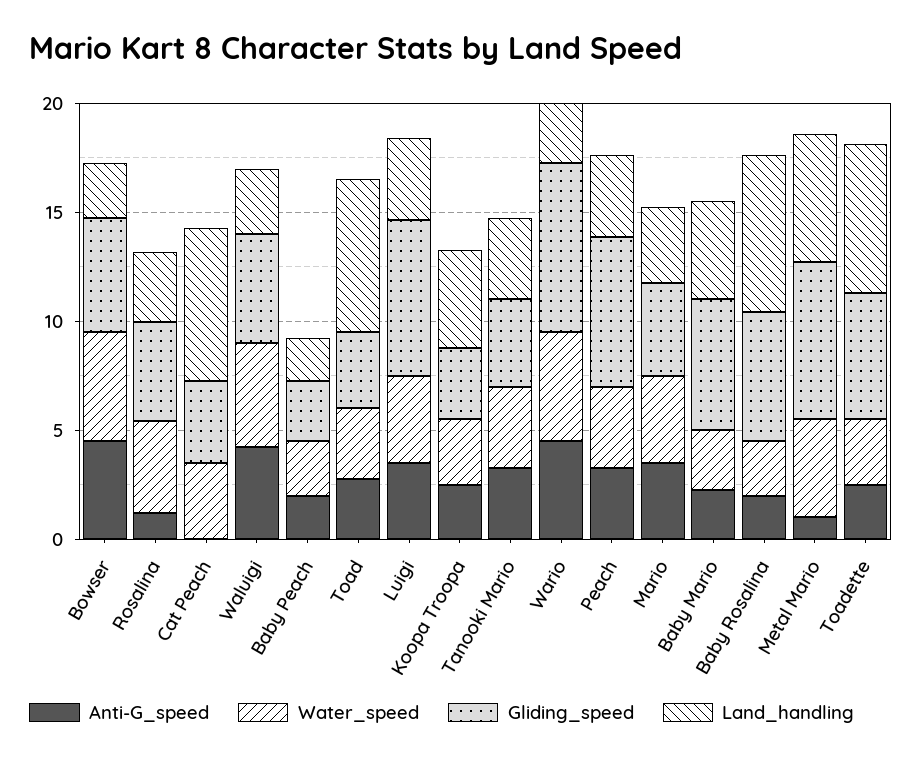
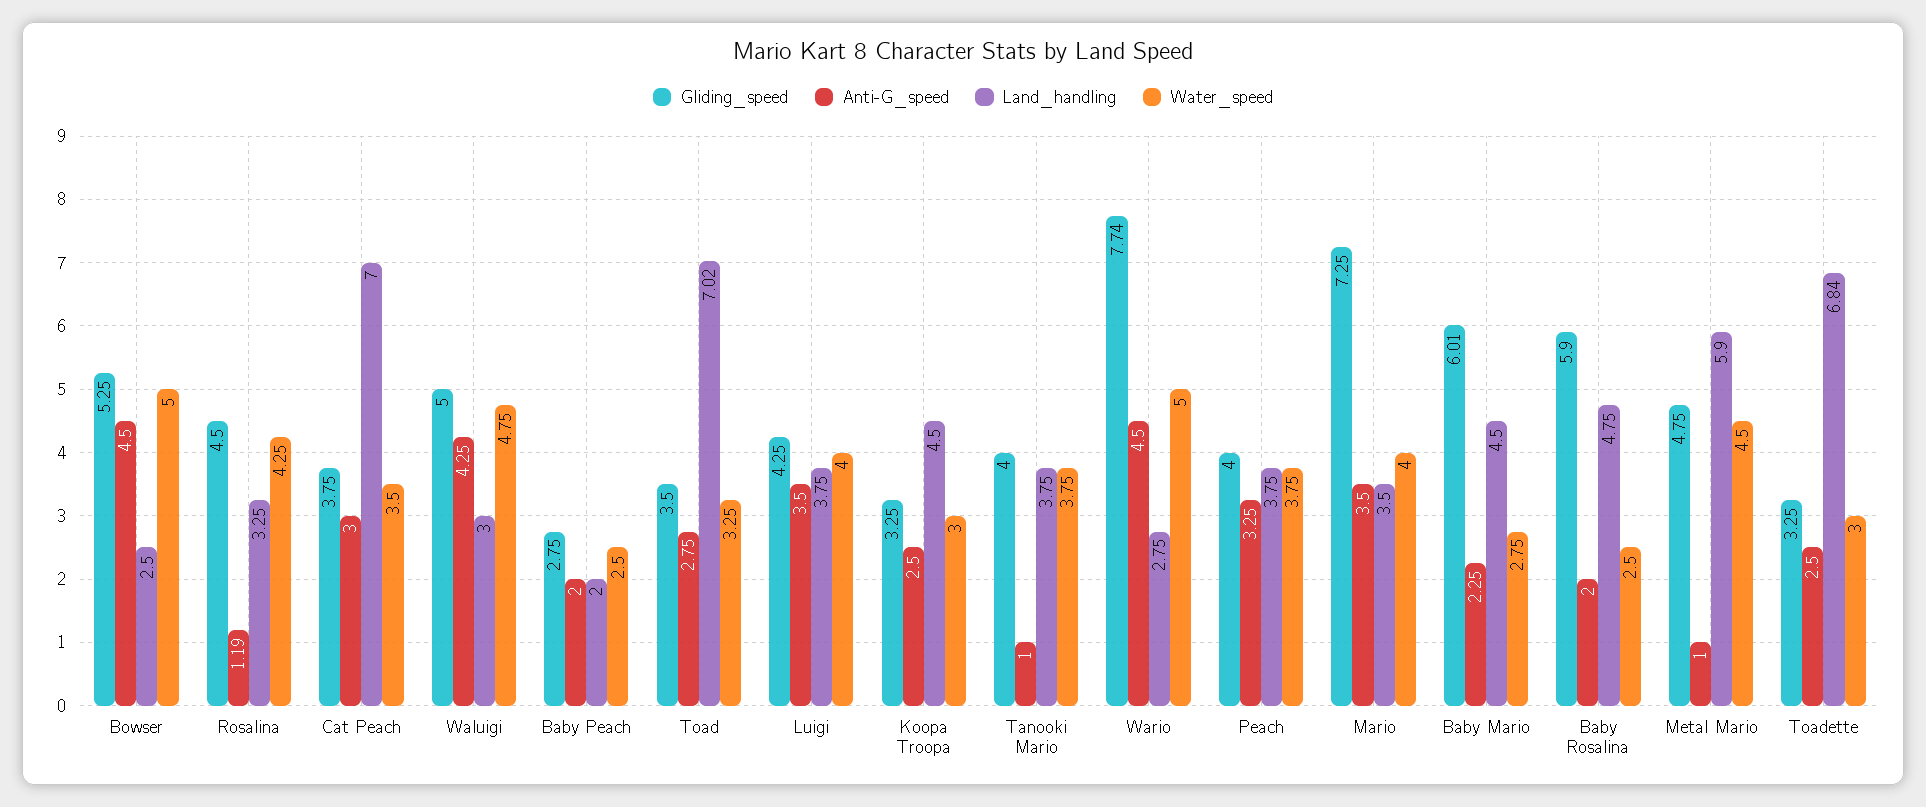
Anti-G_speed, Cat Peach: 0 -> 3
Gliding_speed, Luigi: 7 -> 4.25
Anti-G_speed, Tanooki Mario: 3 -> 1
Gliding_speed, Peach: 7 -> 4
Gliding_speed, Mario: 4 -> 7.25
Land_handling, Baby Rosalina: 7 -> 4.75
Gliding_speed, Metal Mario: 7 -> 4.75
Gliding_speed, Toadette: 6 -> 3.25

